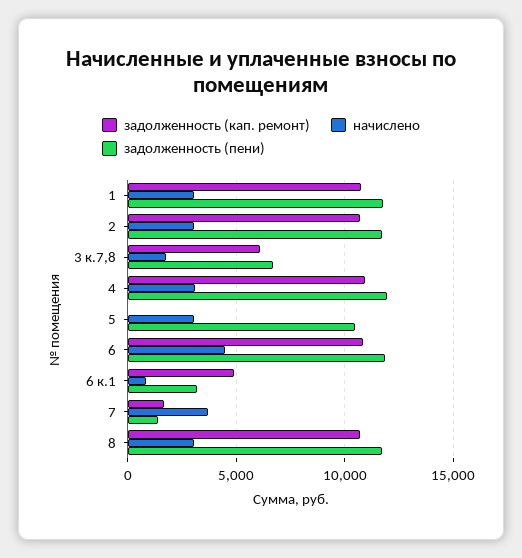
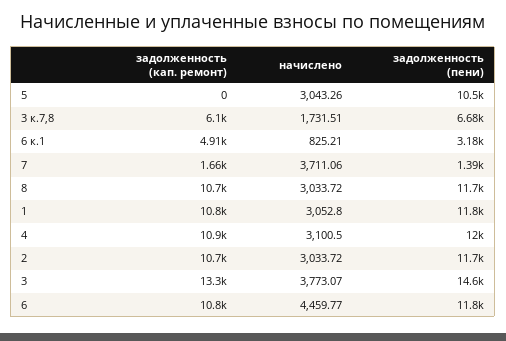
задолженность (кап. ремонт), 3: none -> 13300
начислено, 3: none -> 3773.07
задолженность (пени), 3: none -> 14600

